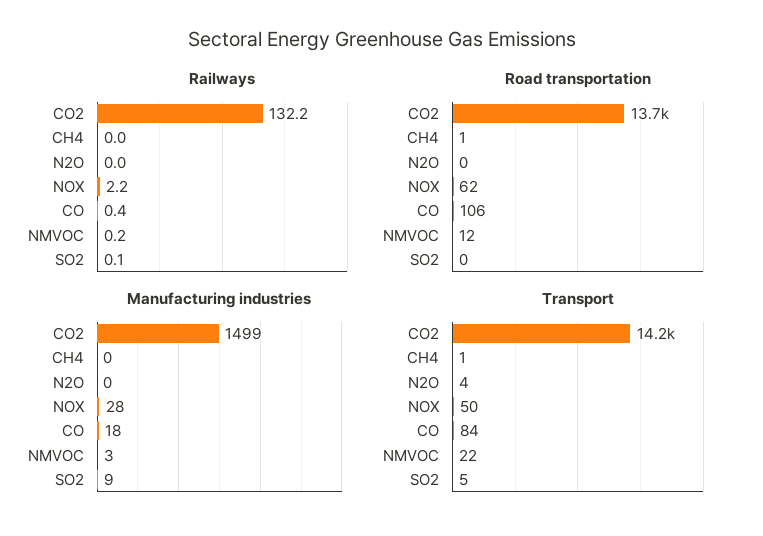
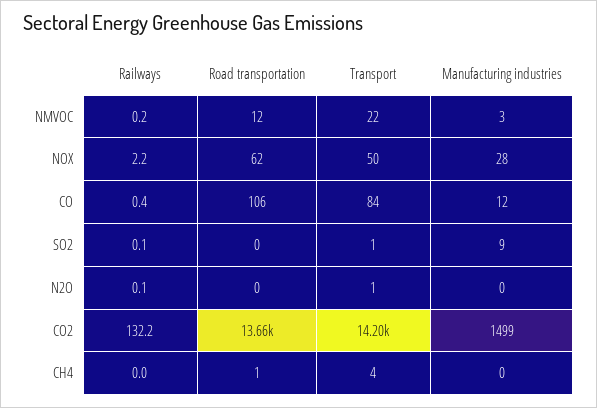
Railways, N2O: 0 -> 0.1
Manufacturing industries, CO: 18 -> 12
Transport, CH4: 1 -> 4
Transport, N2O: 4 -> 1
Transport, SO2: 5 -> 1

